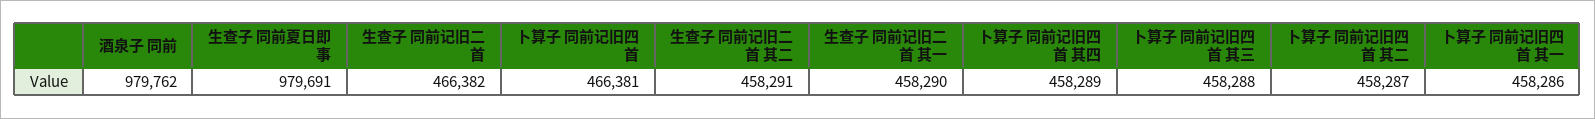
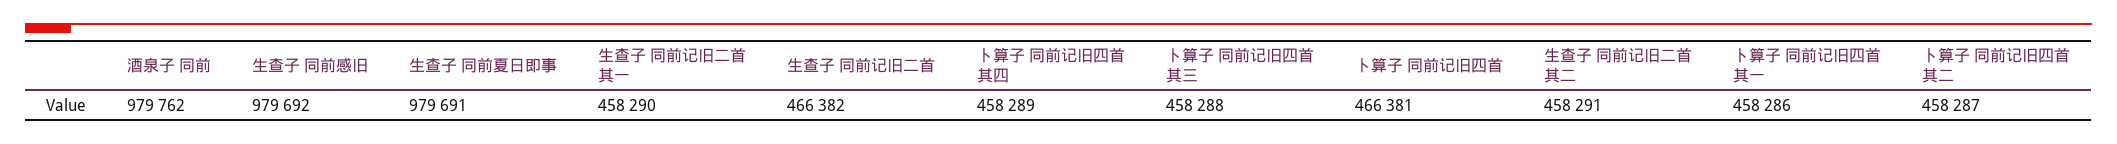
生查子 同前感旧: none -> 979692

